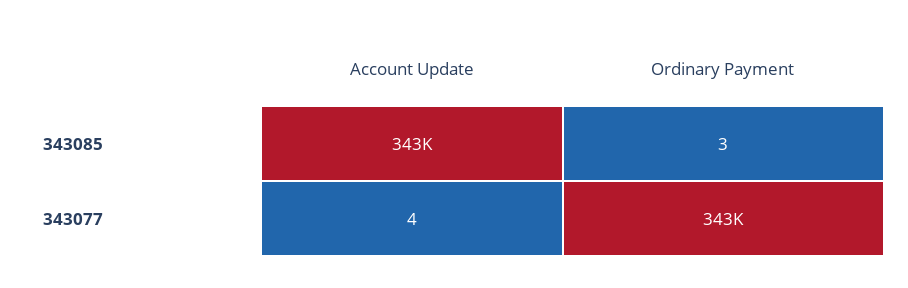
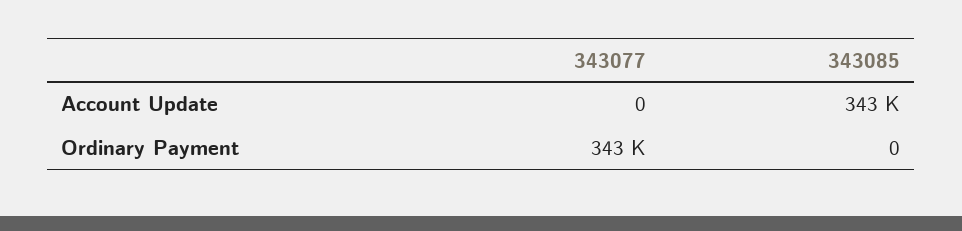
Ordinary Payment, 343085: 3 -> 0
Account Update, 343077: 4 -> 0

